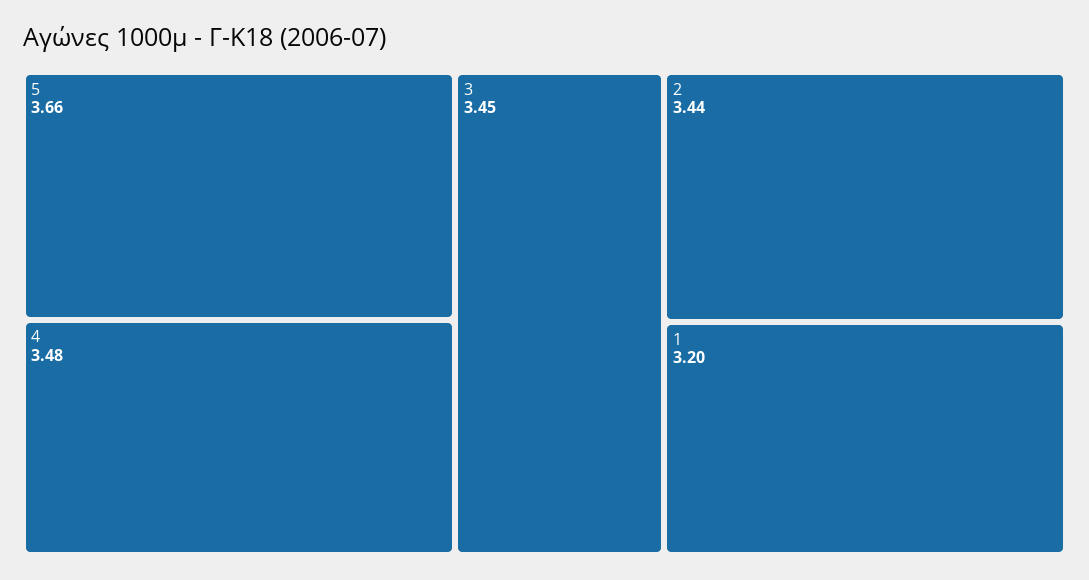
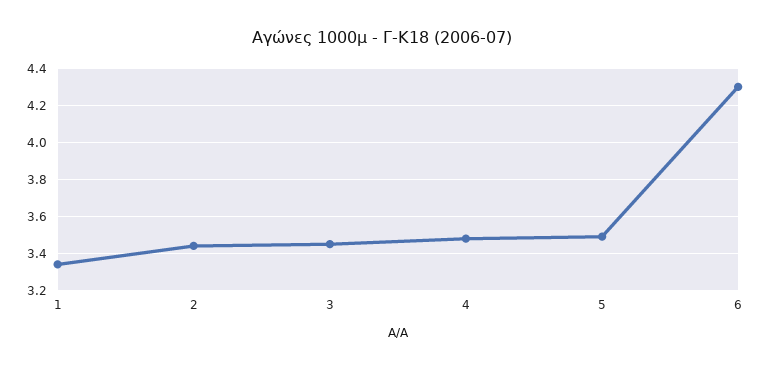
5: 3.66 -> 3.5
1: 3.2 -> 3.35
6: none -> 4.3

